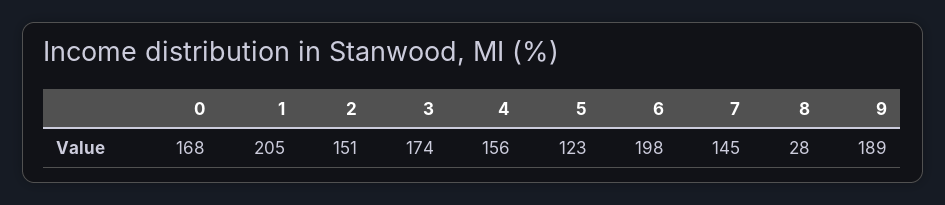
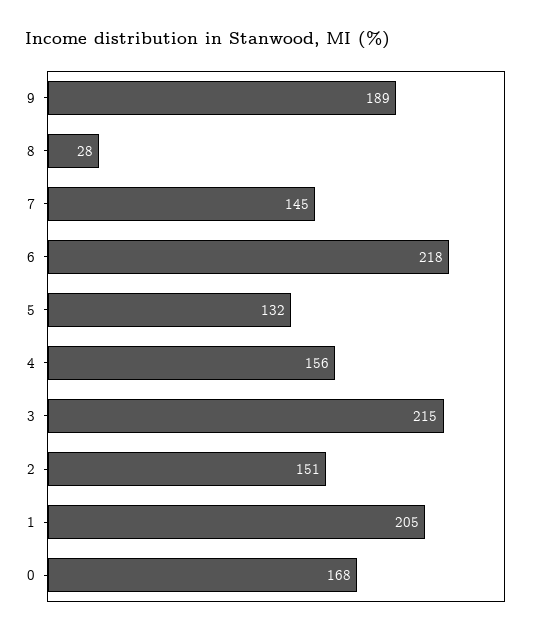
3: 174 -> 215
5: 123 -> 132
6: 198 -> 218

